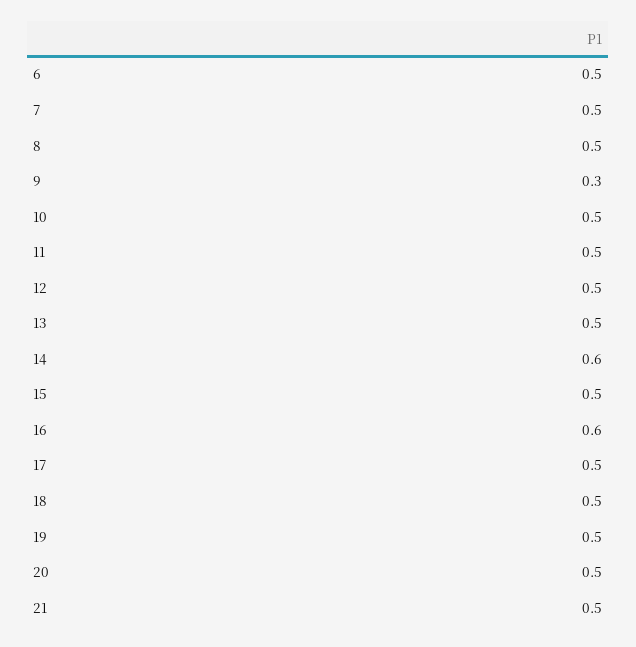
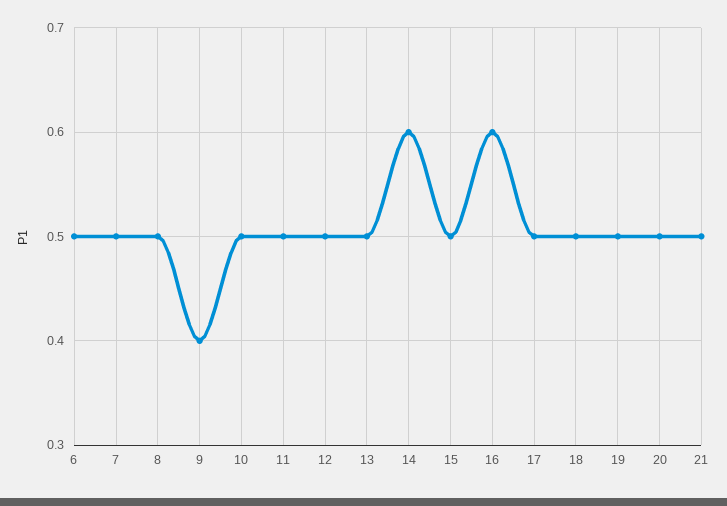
9: 0.3 -> 0.4

